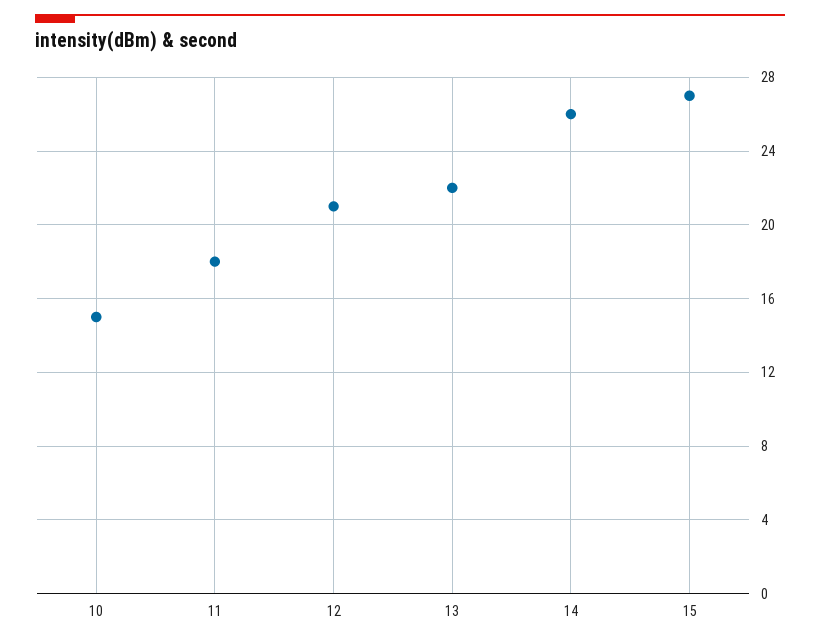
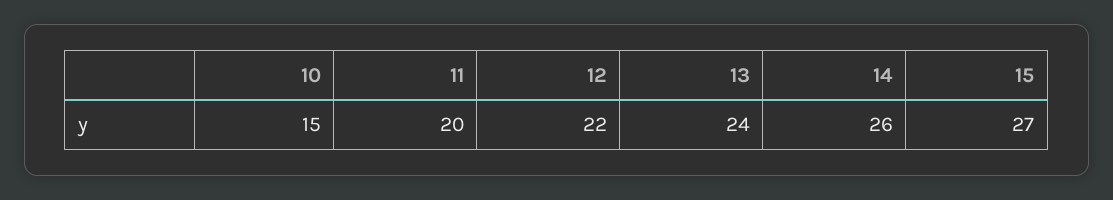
11: 18 -> 20
12: 21 -> 22
13: 22 -> 24

